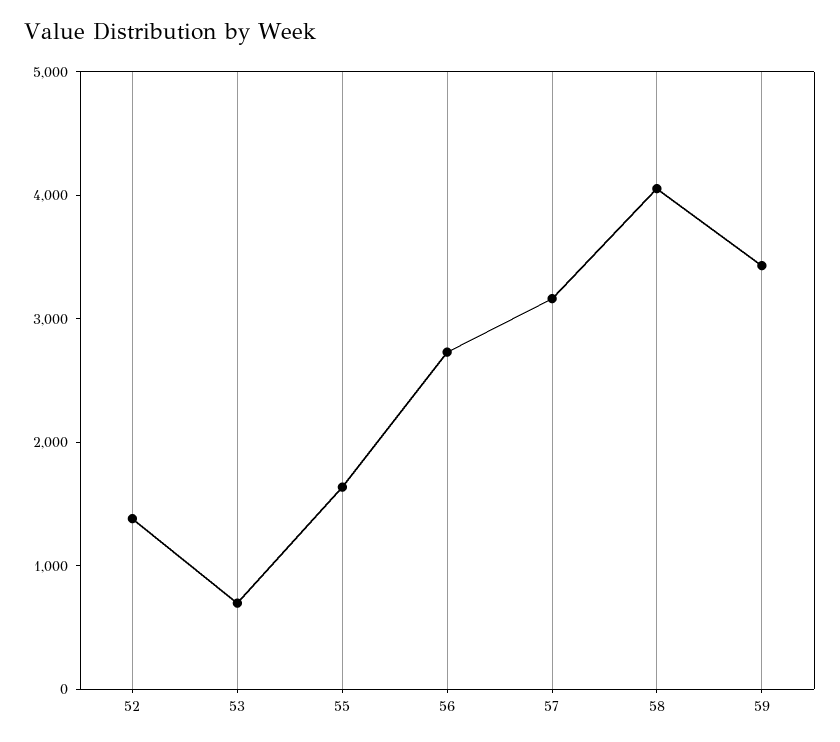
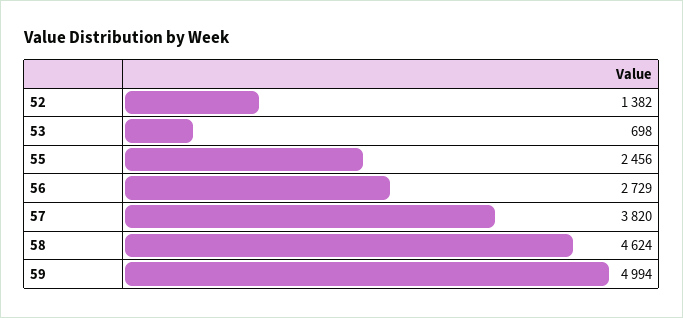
55: 1600 -> 2456
57: 3200 -> 3820
58: 4000 -> 4624
59: 3400 -> 4994

